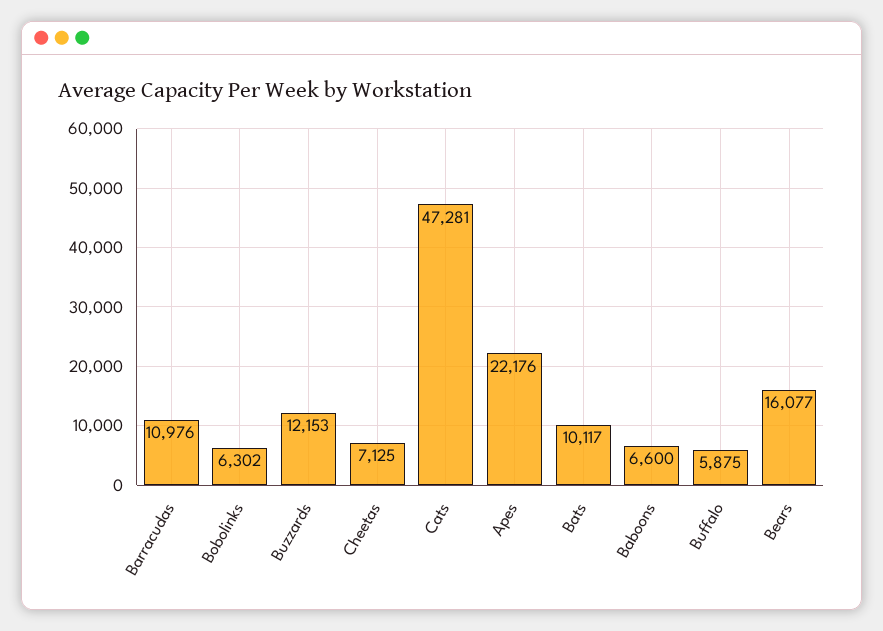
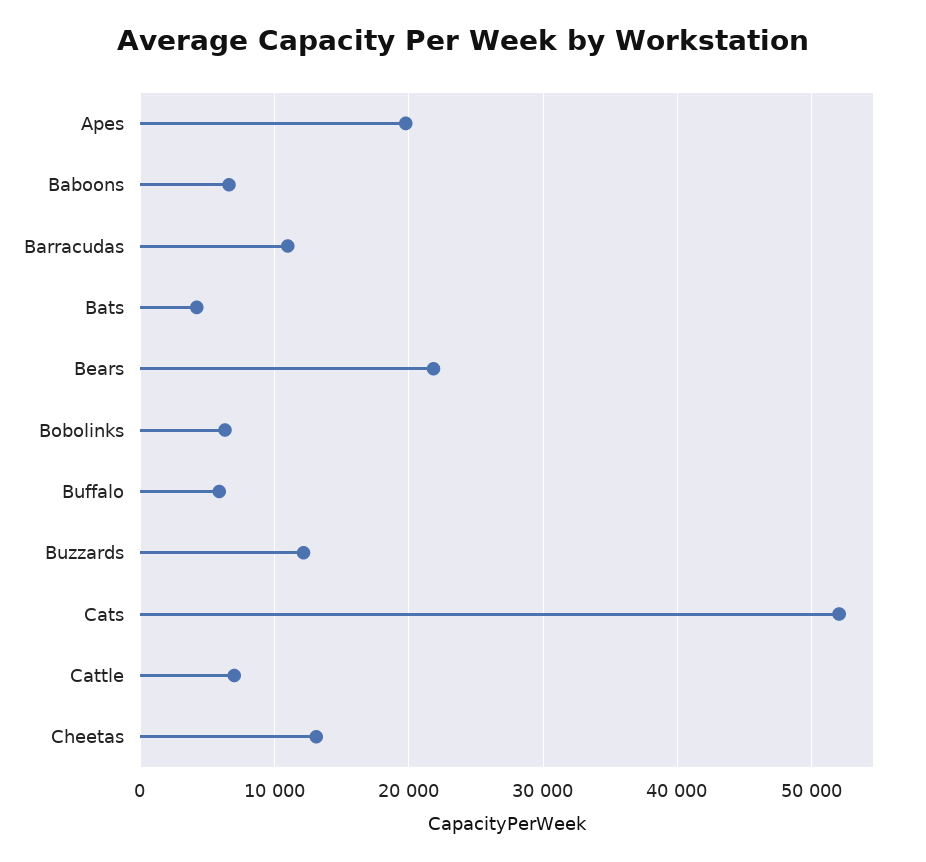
Cheetas: 7125 -> 13000
Cats: 47281 -> 52000
Apes: 22176 -> 20000
Bats: 10117 -> 4000
Bears: 16077 -> 22000
Cattle: none -> 7000

